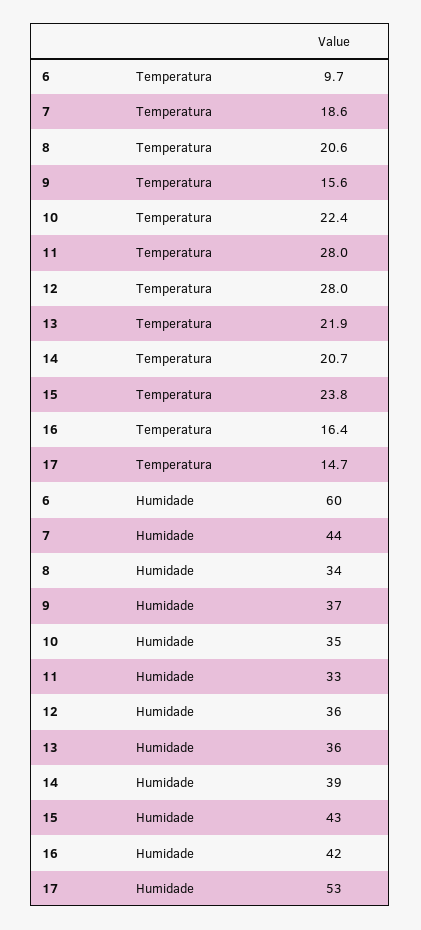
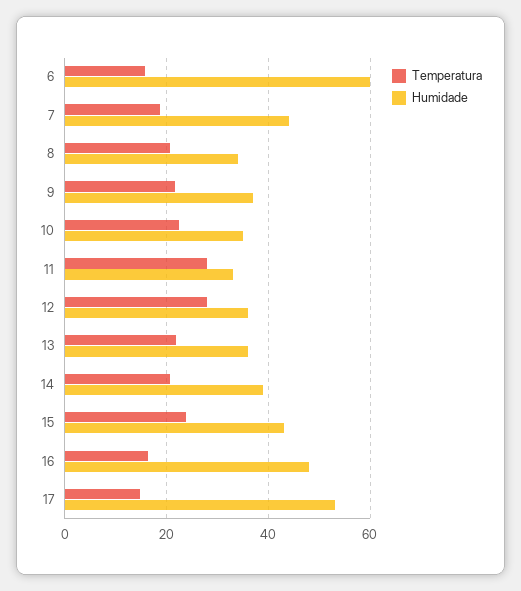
Temperatura, 6: 9.7 -> 16
Temperatura, 9: 15.6 -> 22
Humidade, 16: 42 -> 48

